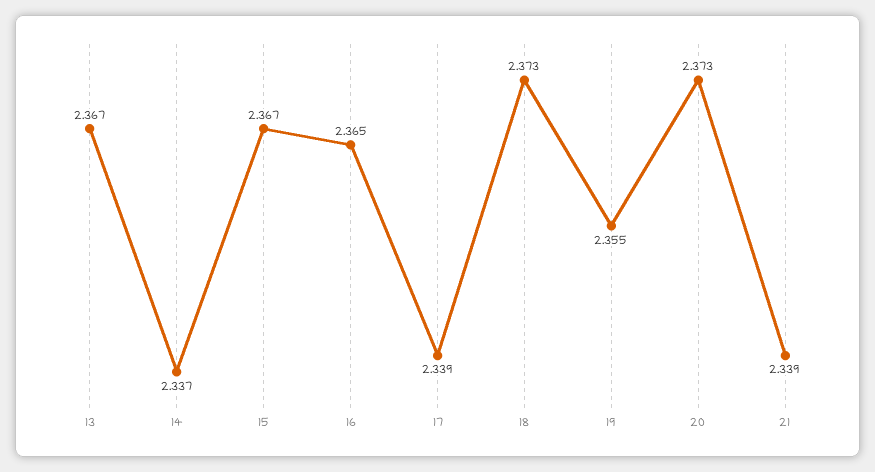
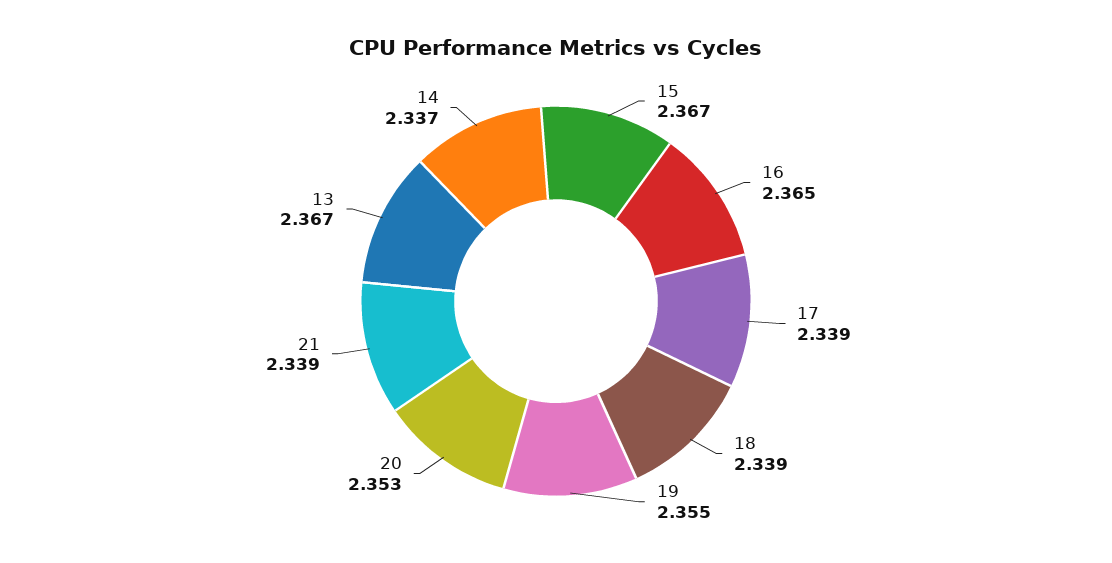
18: 2.373 -> 2.339
20: 2.373 -> 2.353

